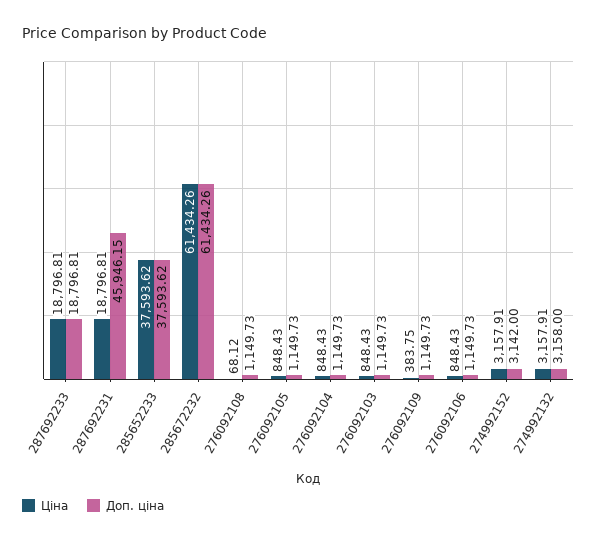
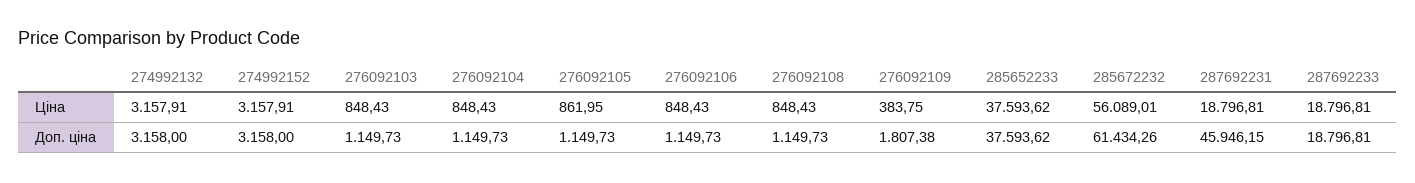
Ціна, 285672232: 61434.26 -> 56089.01
Ціна, 276092108: 68.12 -> 848.43
Ціна, 276092105: 848.43 -> 861.95
Доп. ціна, 276092109: 1149.73 -> 1807.38
Доп. ціна, 274992152: 3142 -> 3158

